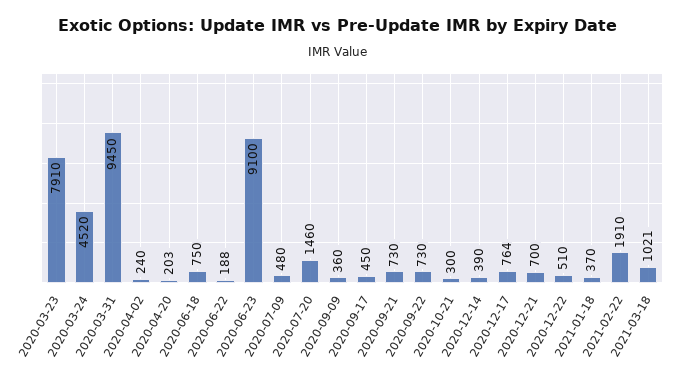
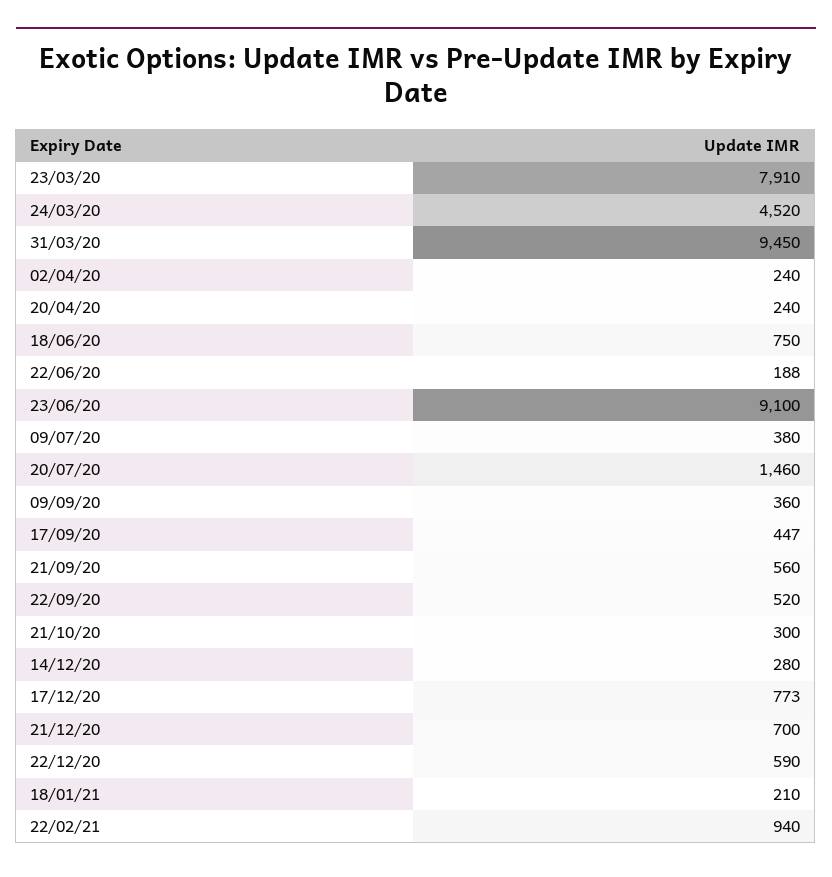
2020-04-20: 203 -> 240
2020-07-09: 480 -> 380
2020-09-17: 450 -> 447
2020-09-21: 730 -> 560
2020-09-22: 730 -> 520
2020-12-14: 390 -> 280
2020-12-17: 764 -> 773
2020-12-22: 510 -> 590
2021-01-18: 370 -> 210
2021-02-22: 1910 -> 940
2021-03-18: 1021 -> none

